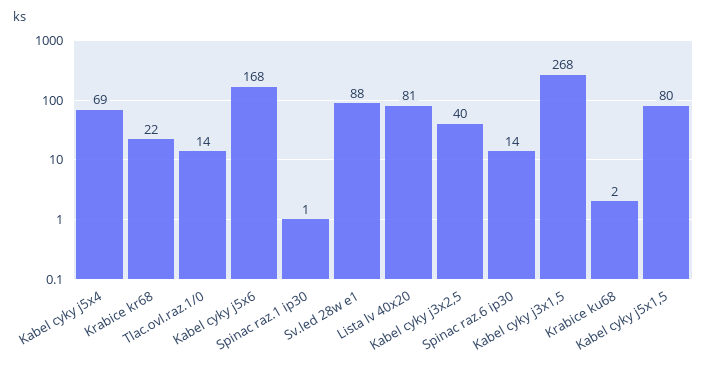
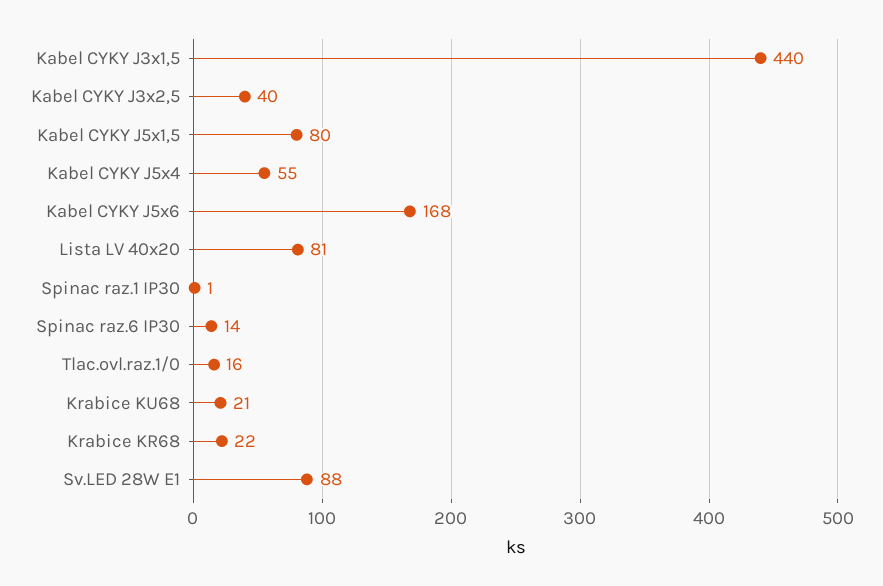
Kabel cyky j5x4: 69 -> 55
Tlac.ovl.raz.1/0: 14 -> 16
Kabel cyky j3x1,5: 268 -> 440
Krabice ku68: 2 -> 21

